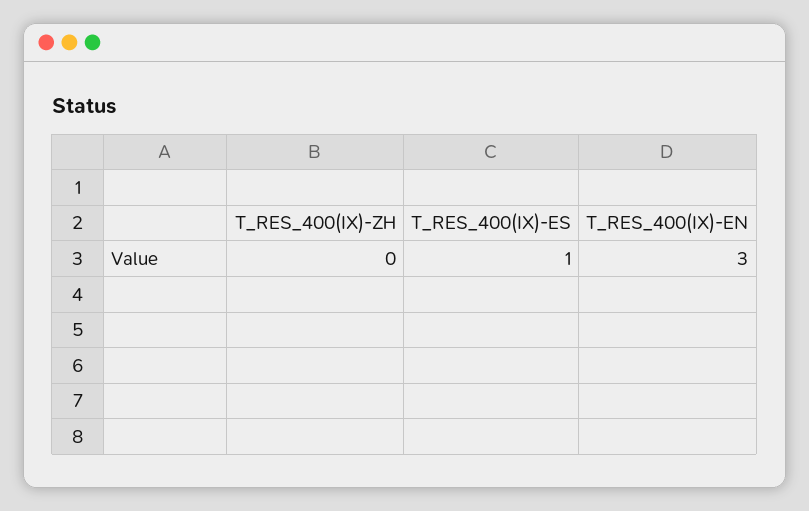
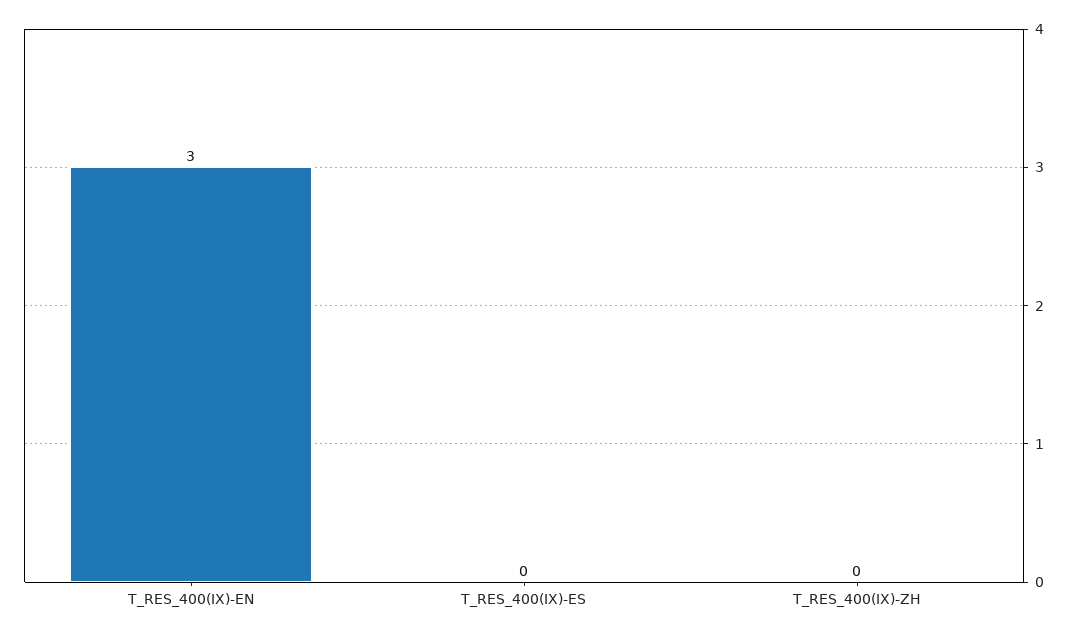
T_RES_400(IX)-ES: 1 -> 0

